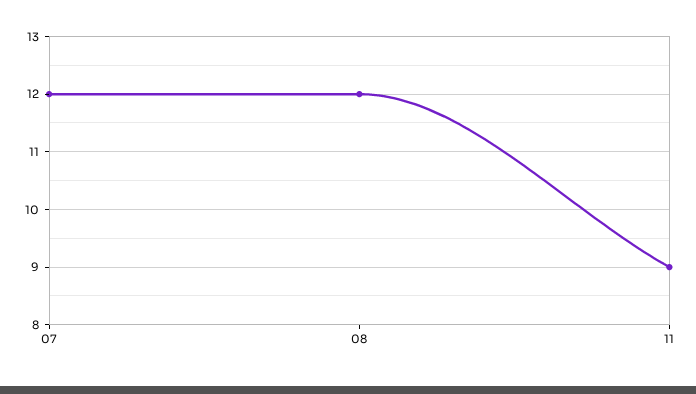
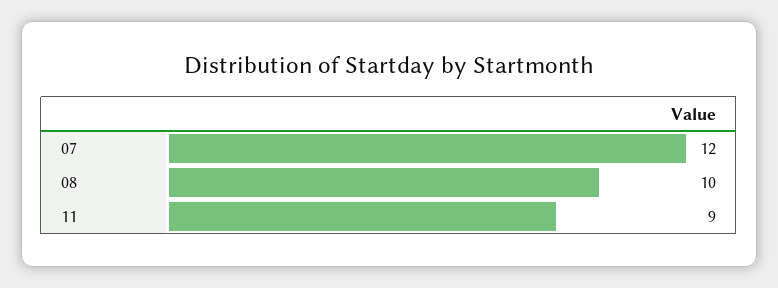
08: 12 -> 10

